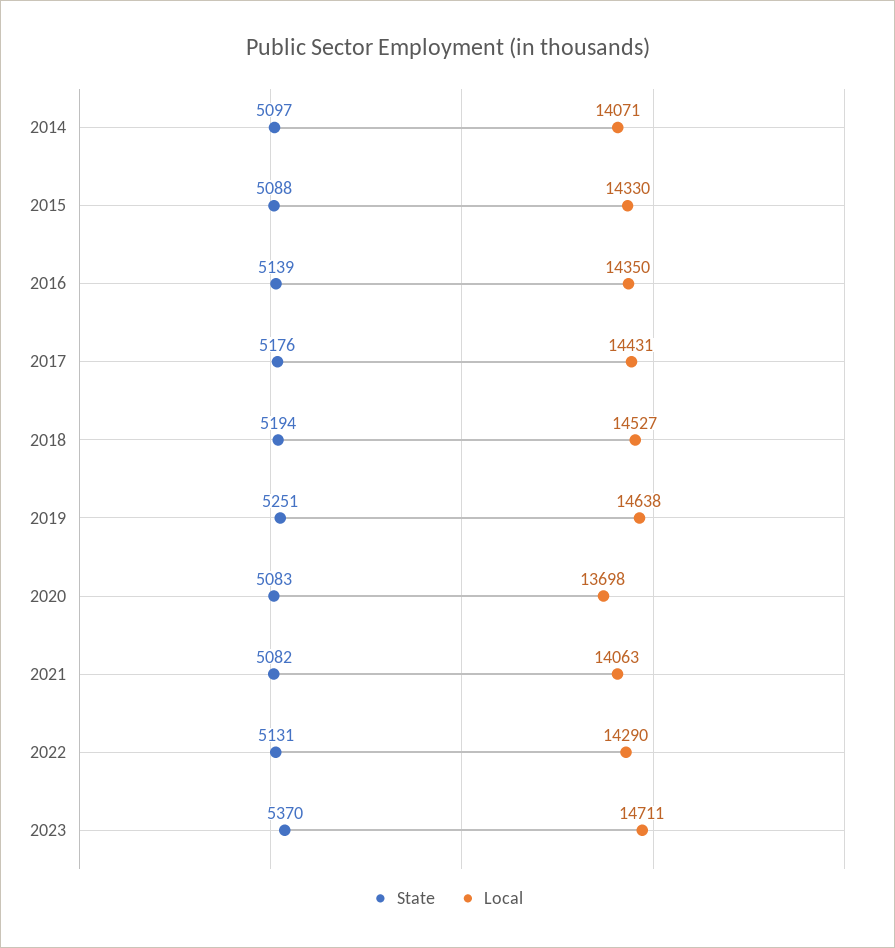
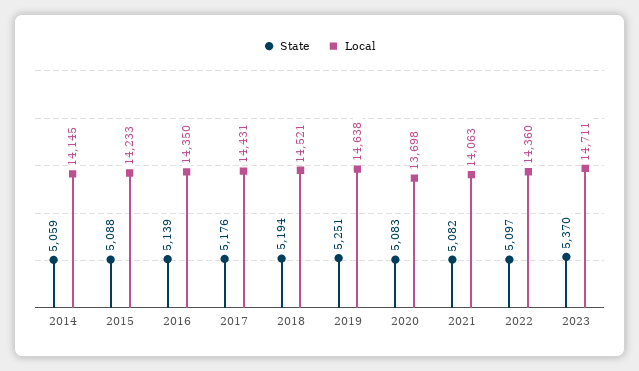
State, 2014: 5097 -> 5059
Local, 2014: 14071 -> 14145
Local, 2015: 14330 -> 14233
Local, 2018: 14527 -> 14521
State, 2022: 5131 -> 5097
Local, 2022: 14290 -> 14360

